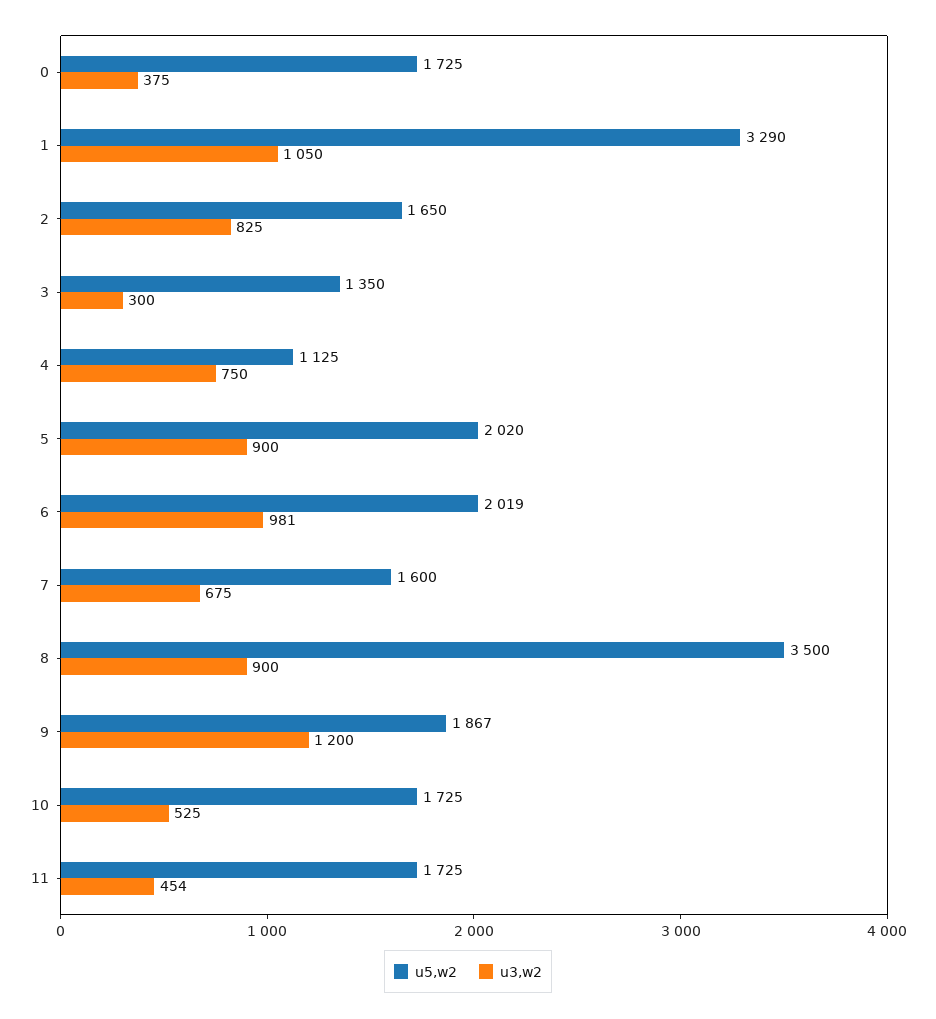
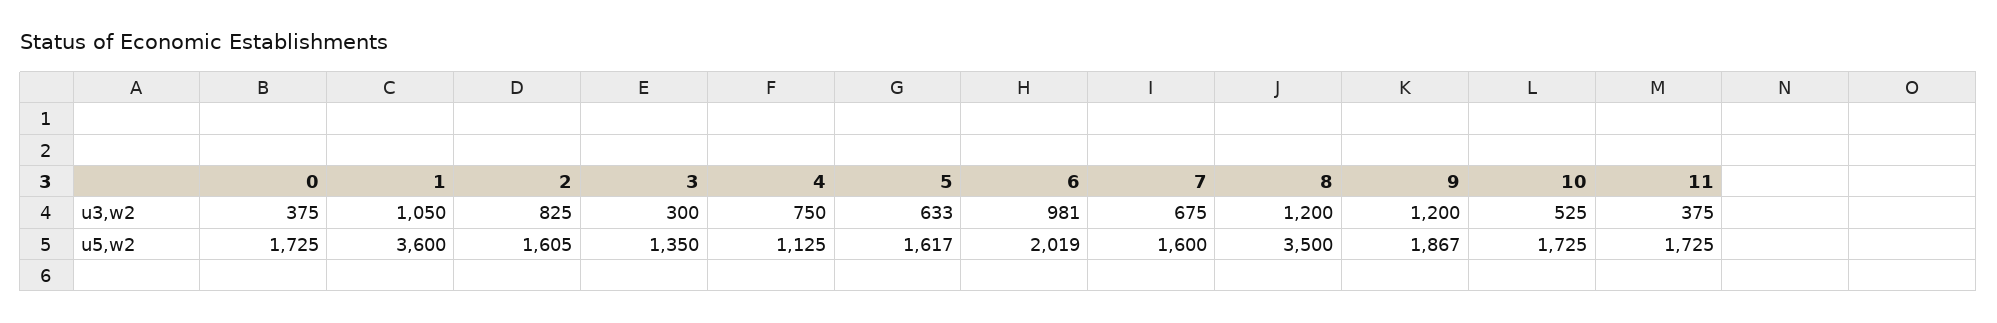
u5,w2, 1: 3290 -> 3600
u5,w2, 2: 1650 -> 1605
u5,w2, 5: 2020 -> 1617
u3,w2, 5: 900 -> 633
u3,w2, 8: 900 -> 1200
u3,w2, 11: 454 -> 375

